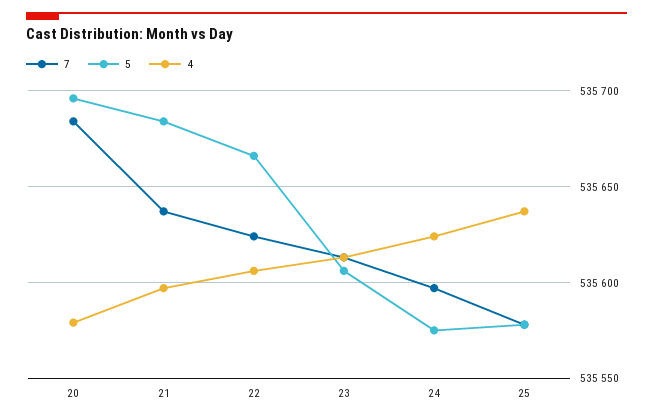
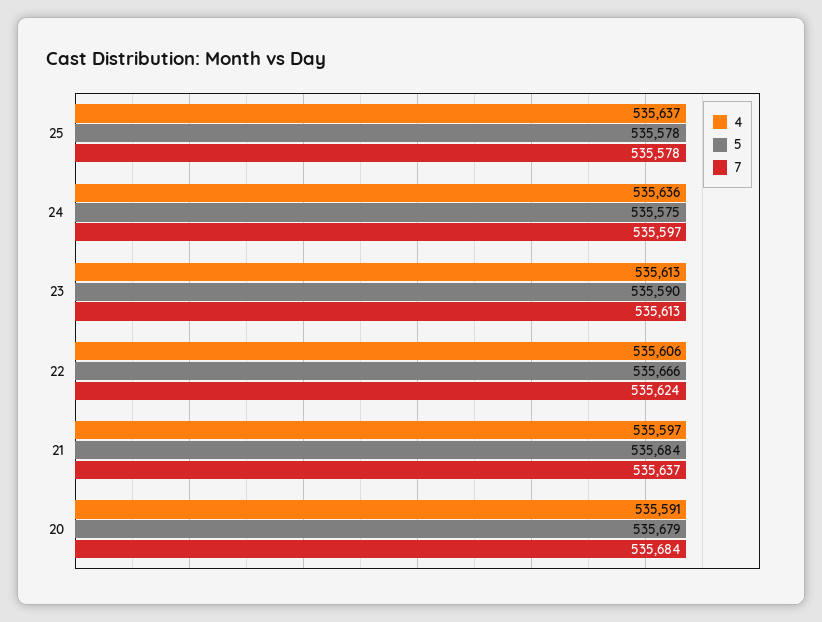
5, 20: 535695 -> 535679
4, 20: 535580 -> 535591
5, 23: 535605 -> 535590
4, 24: 535625 -> 535636

